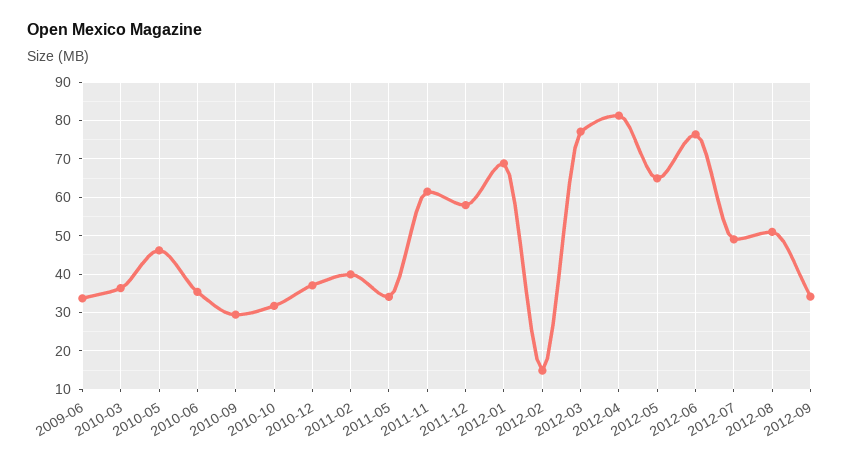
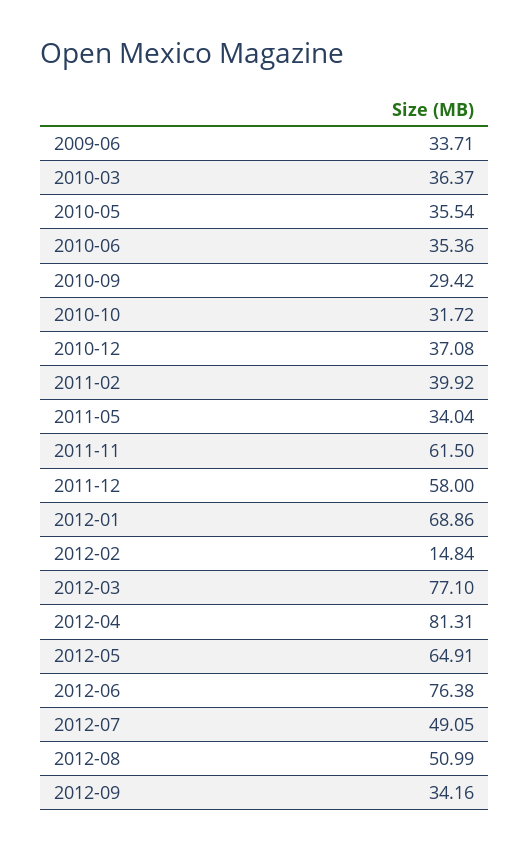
2010-05: 46 -> 35.54

